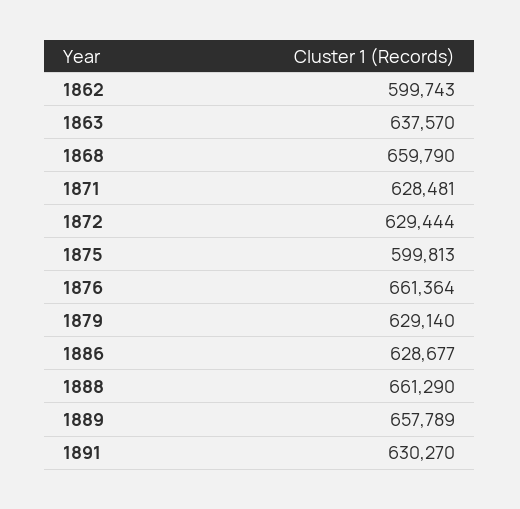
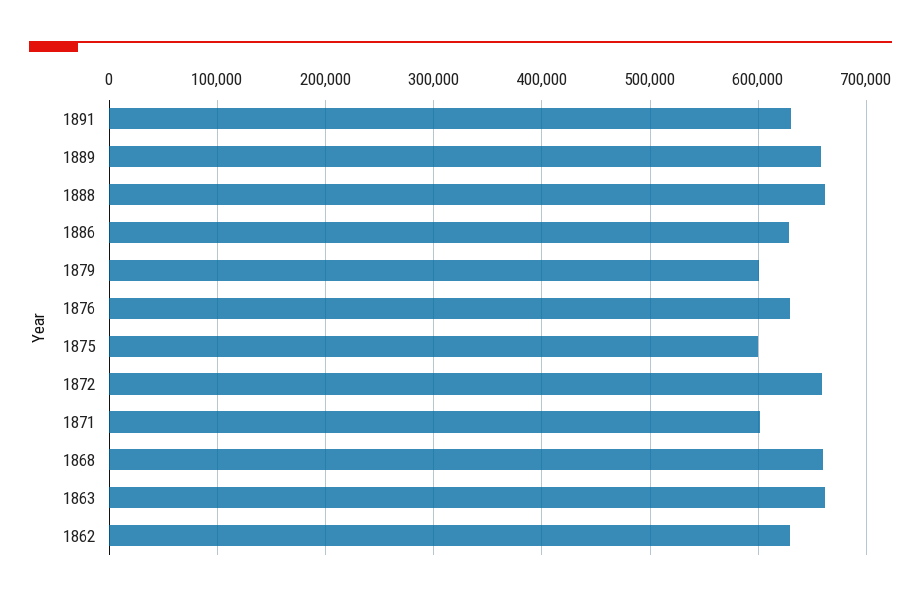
1862: 599743 -> 630000
1863: 637570 -> 660000
1871: 628481 -> 600000
1872: 629444 -> 660000
1876: 661364 -> 630000
1879: 629140 -> 600000

